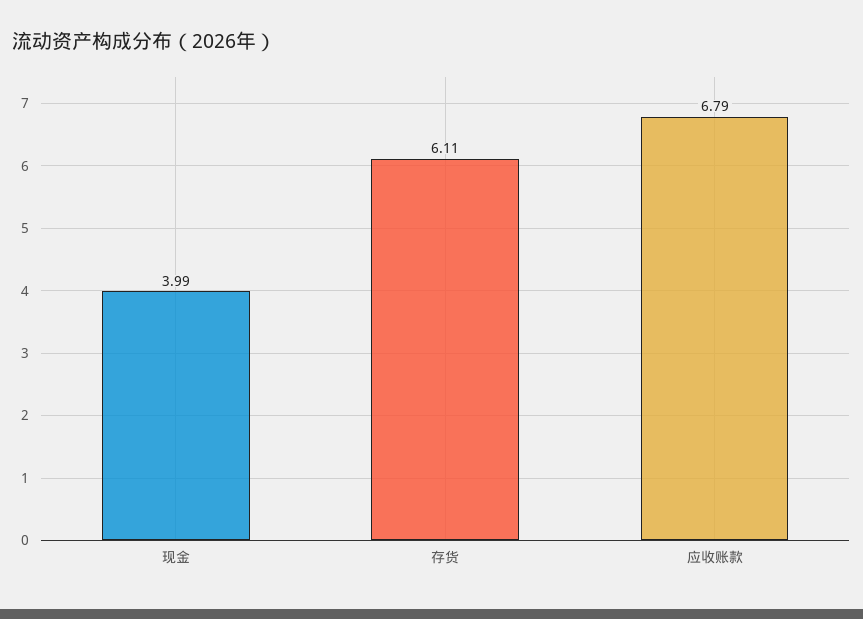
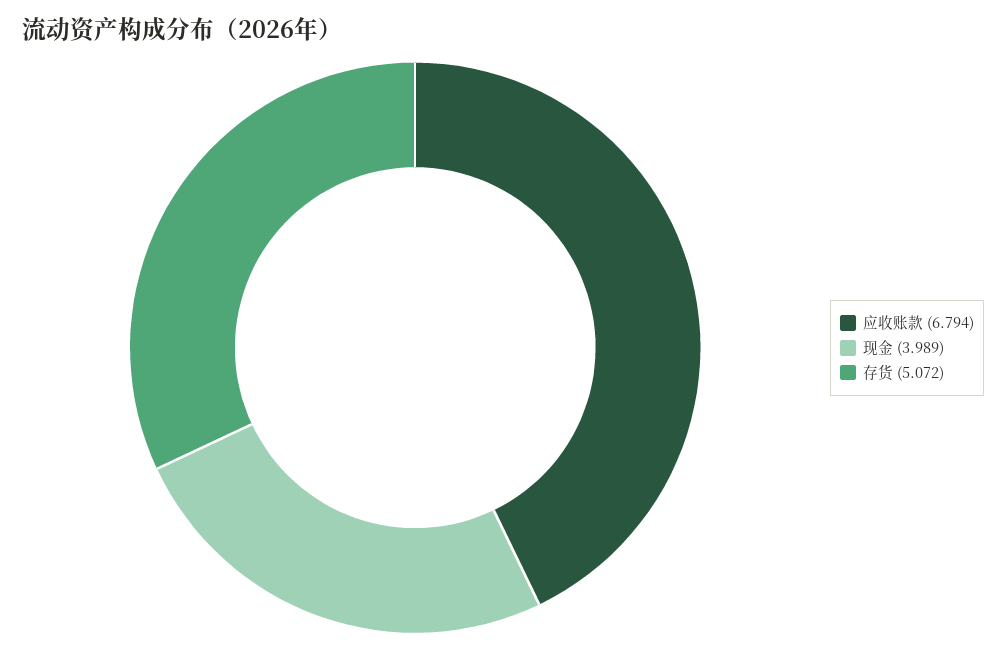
存货: 6.11 -> 5.072

